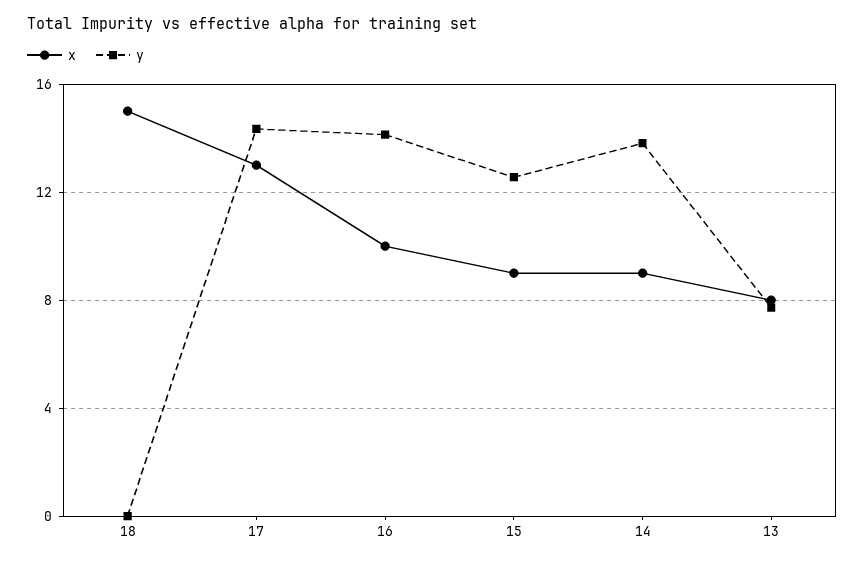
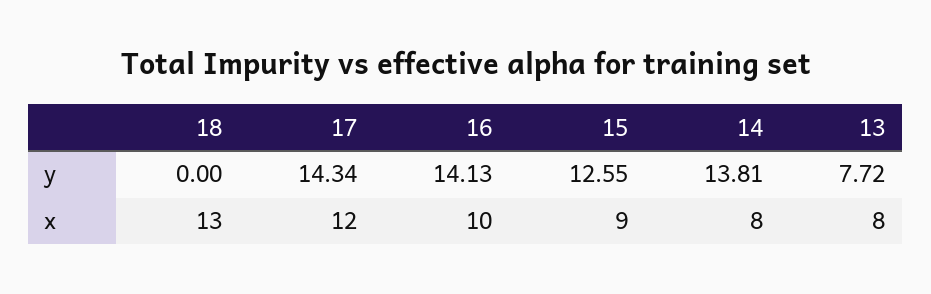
x, 18: 15 -> 13
x, 17: 13 -> 12
x, 14: 9 -> 8

